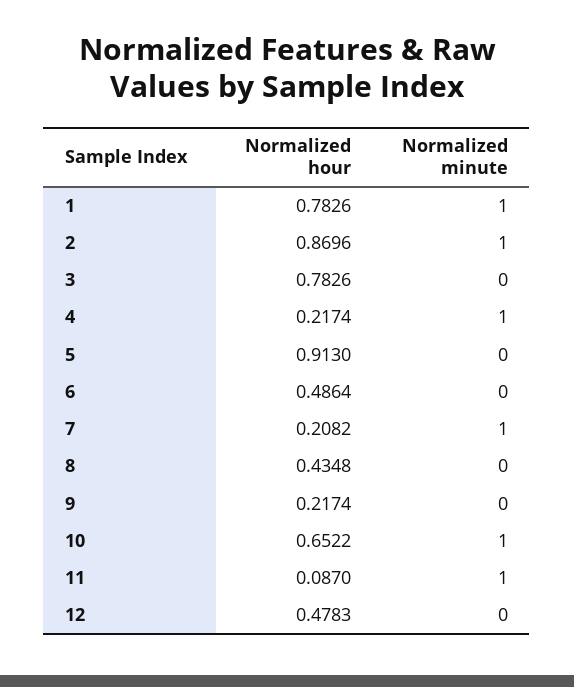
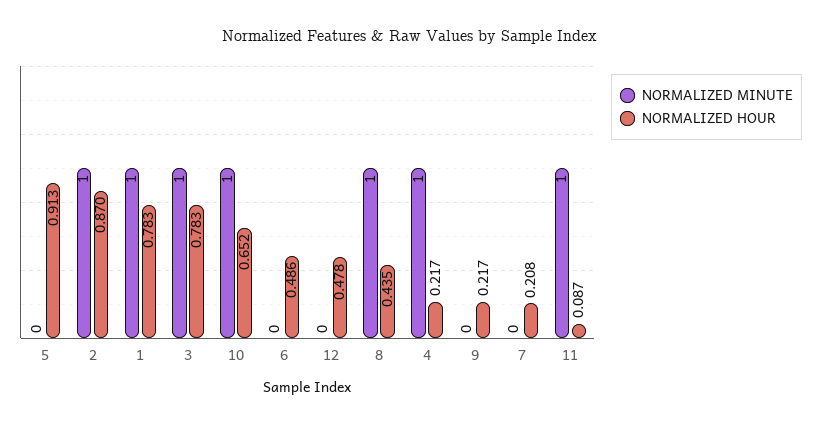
Normalized minute, 3: 0 -> 1
Normalized minute, 7: 1 -> 0
Normalized minute, 8: 0 -> 1

